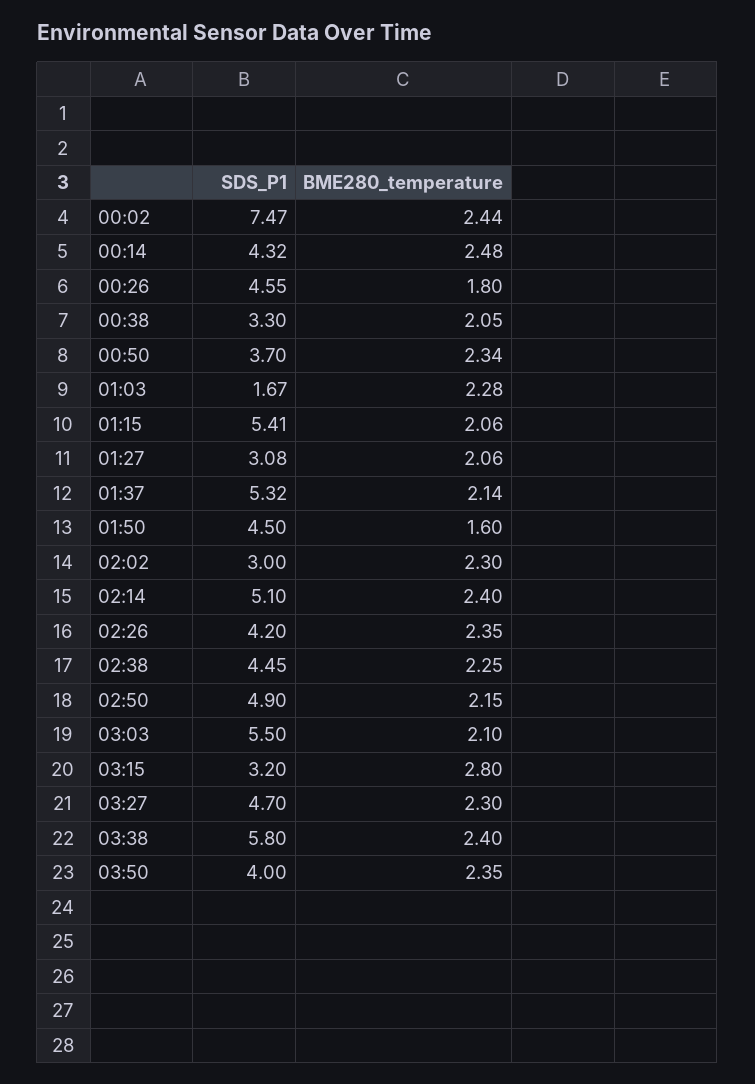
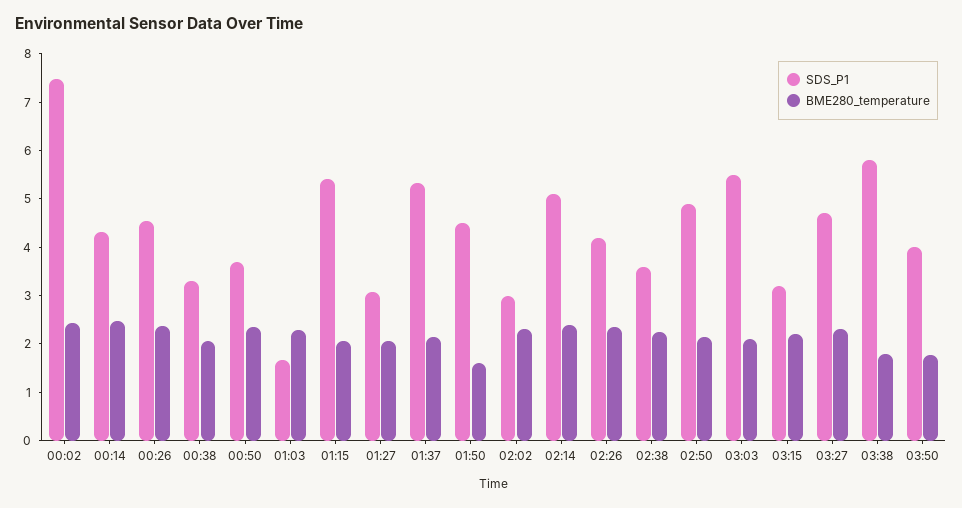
BME280_temperature, 00:26: 1.8 -> 2.4
SDS_P1, 02:38: 4.45 -> 3.6
BME280_temperature, 03:15: 2.8 -> 2.2
BME280_temperature, 03:38: 2.4 -> 1.8
BME280_temperature, 03:50: 2.35 -> 1.8

